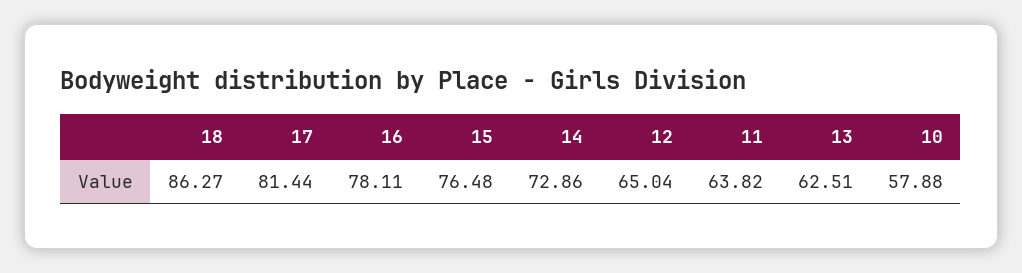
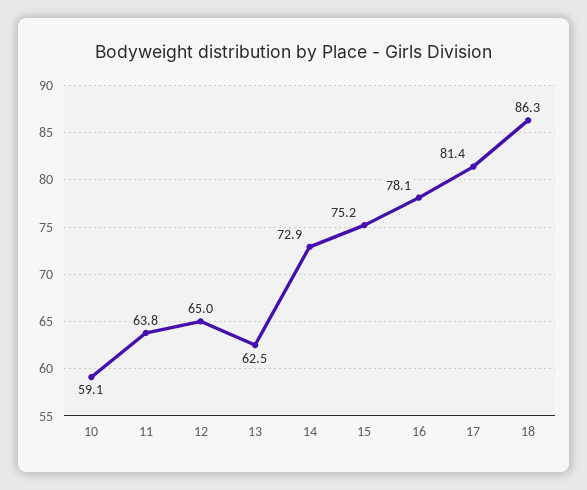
15: 76.48 -> 75.2
10: 57.88 -> 59.1

